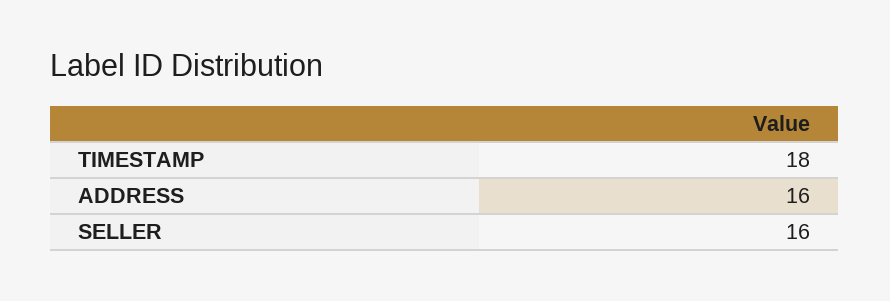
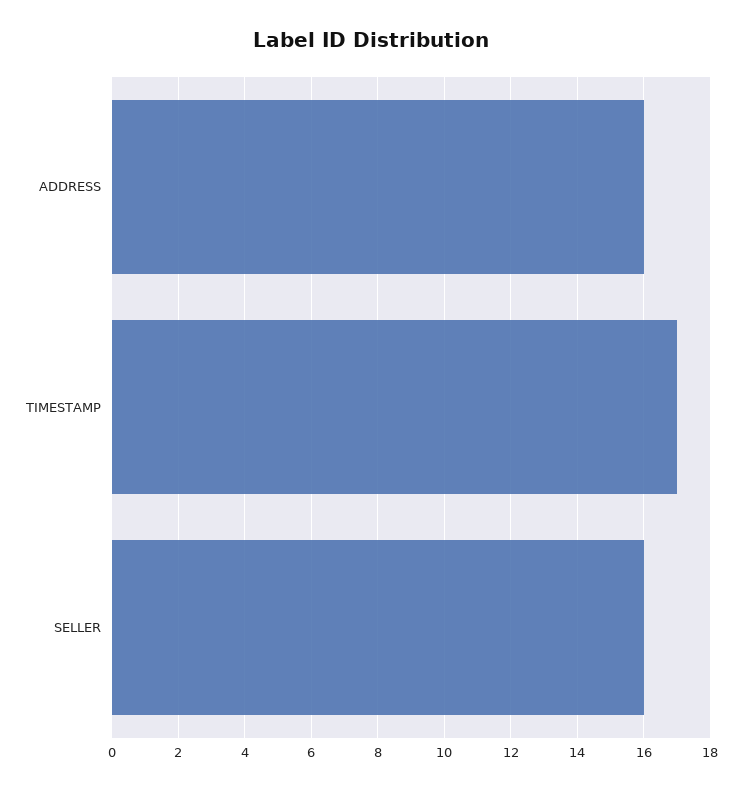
TIMESTAMP: 18 -> 17

